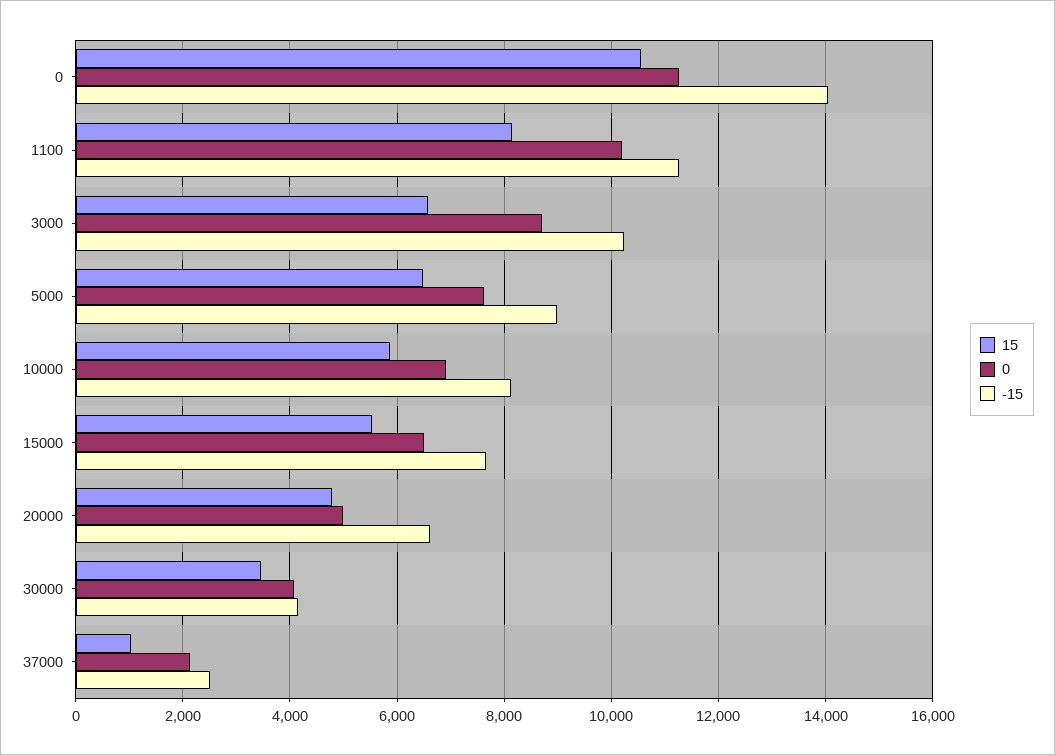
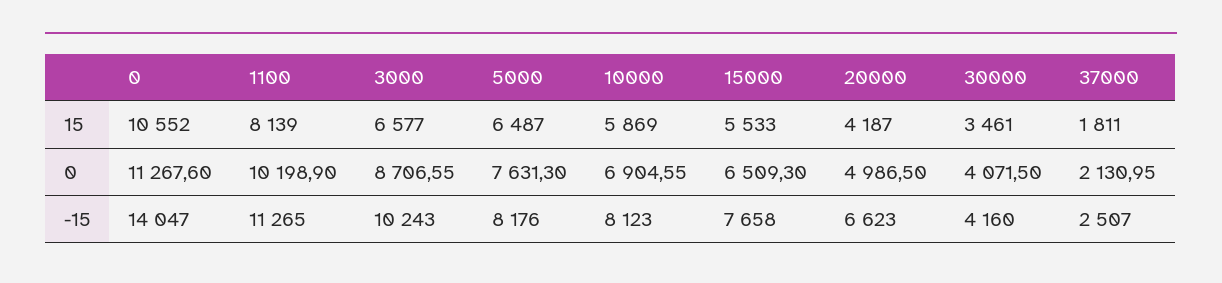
-15, 5000: 9000 -> 8176
15, 20000: 4800 -> 4187
15, 37000: 1000 -> 1811

